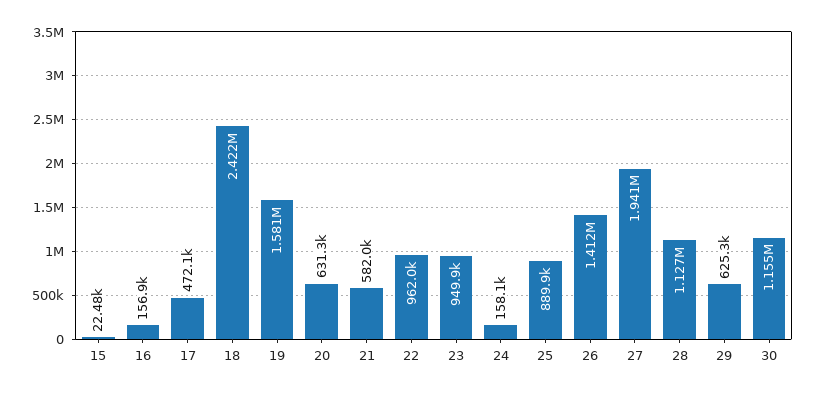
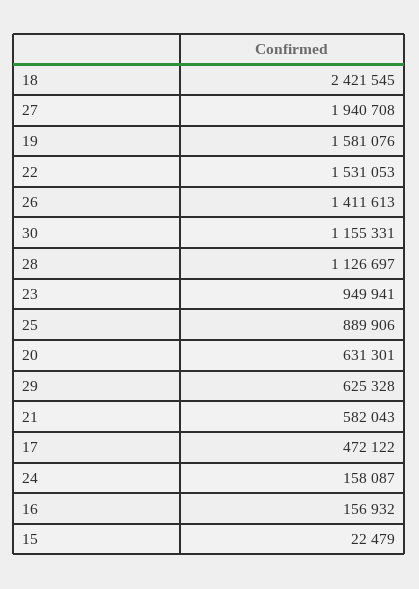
22: 962000 -> 1531053

